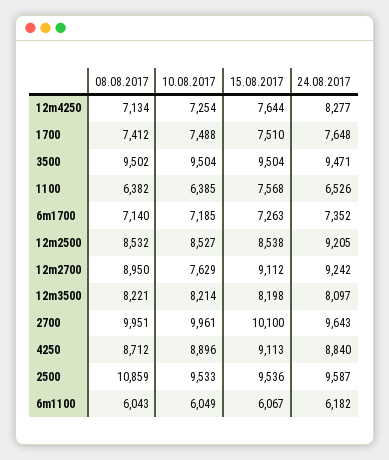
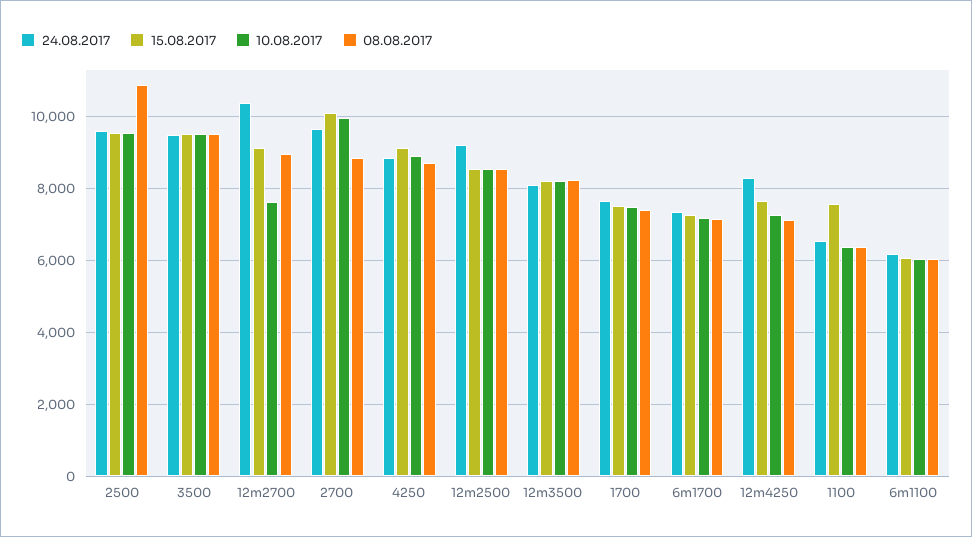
24.08.2017, 12m2700: 9242 -> 10400
08.08.2017, 2700: 9951 -> 8800

